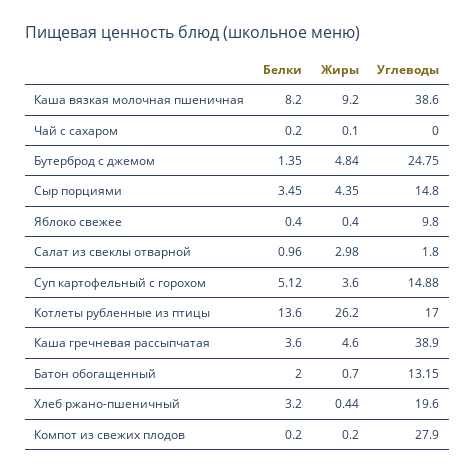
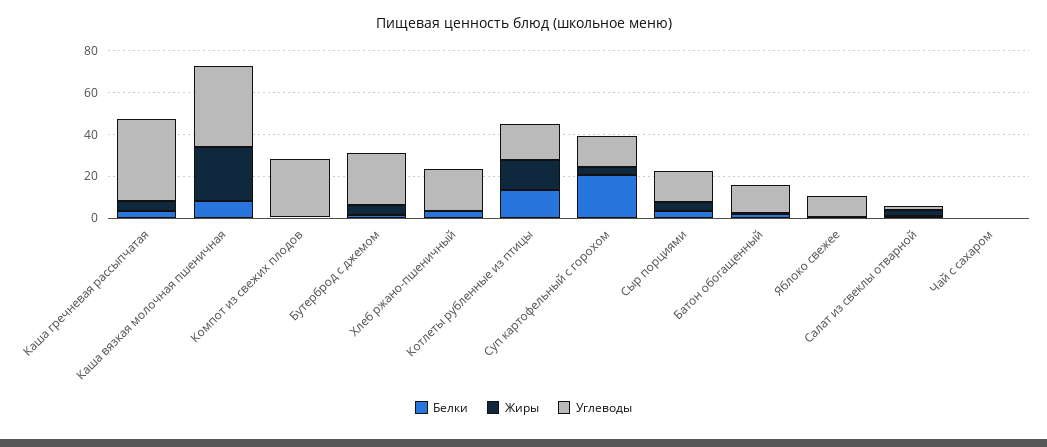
Жиры, Каша вязкая молочная пшеничная: 9.2 -> 25
Белки, Суп картофельный с горохом: 5.12 -> 20
Жиры, Котлеты рубленные из птицы: 26.2 -> 15

